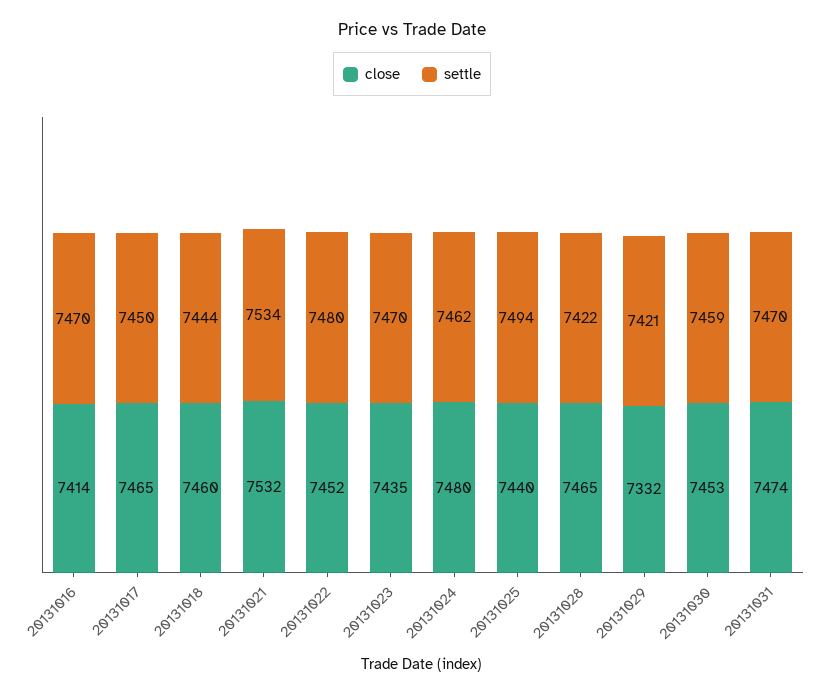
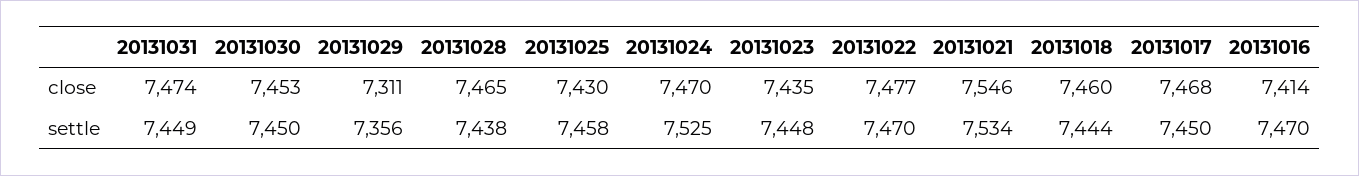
close, 20131017: 7465 -> 7468
close, 20131021: 7532 -> 7546
close, 20131022: 7452 -> 7477
settle, 20131022: 7480 -> 7470
settle, 20131023: 7470 -> 7448
close, 20131024: 7480 -> 7470
settle, 20131024: 7462 -> 7525
close, 20131025: 7440 -> 7430
settle, 20131025: 7494 -> 7458
settle, 20131028: 7422 -> 7438
close, 20131029: 7332 -> 7311
settle, 20131029: 7421 -> 7356
settle, 20131030: 7459 -> 7450
settle, 20131031: 7470 -> 7449

